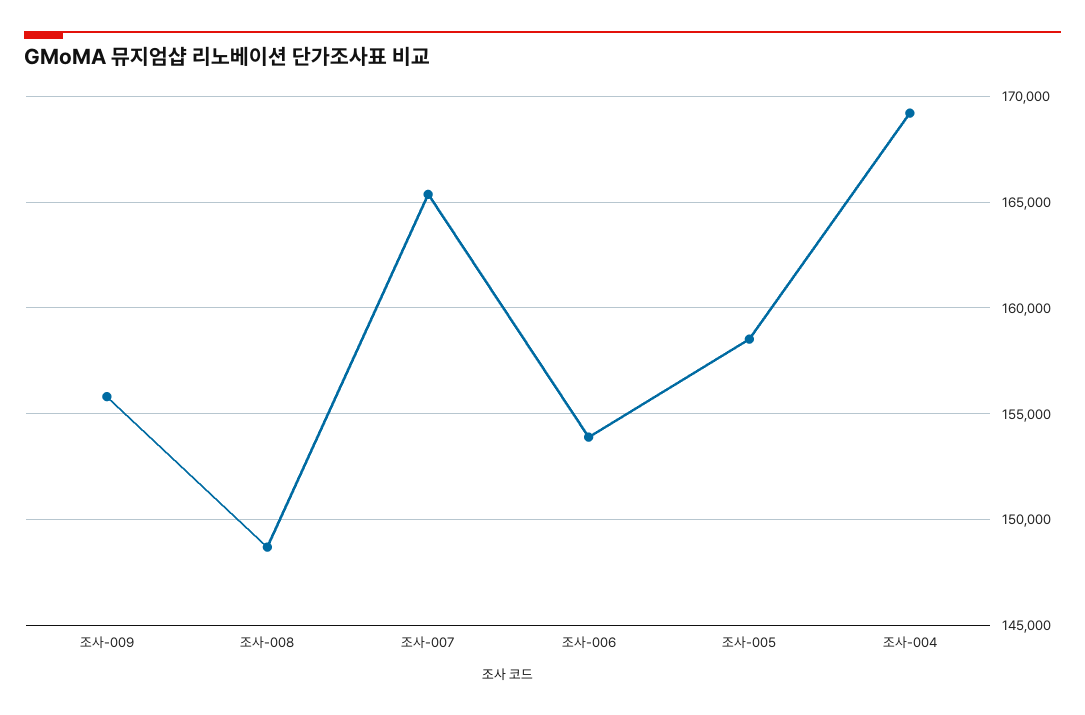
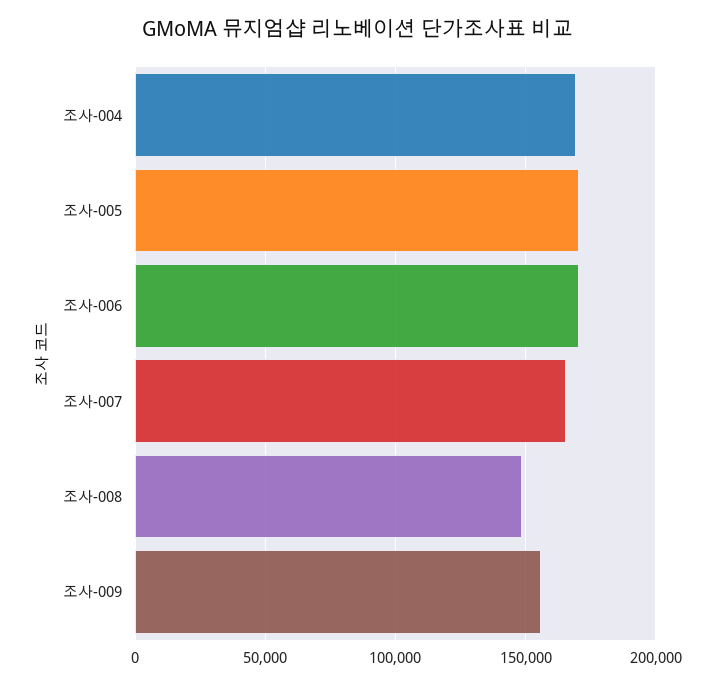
조사-006: 154000 -> 170000
조사-005: 158500 -> 170000

